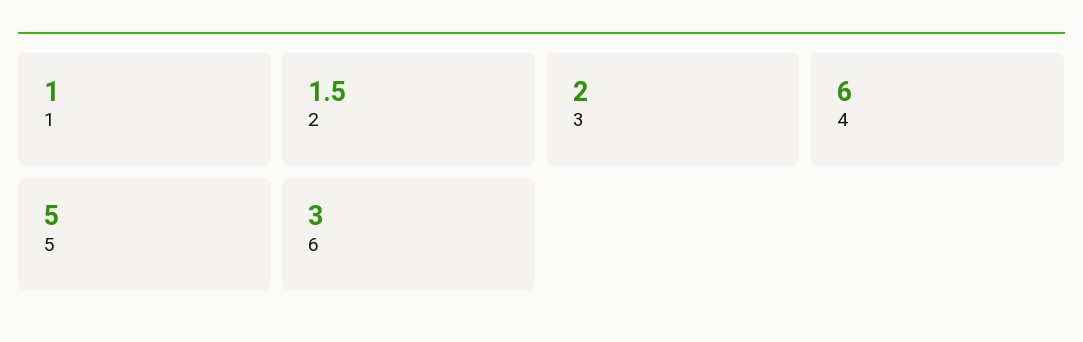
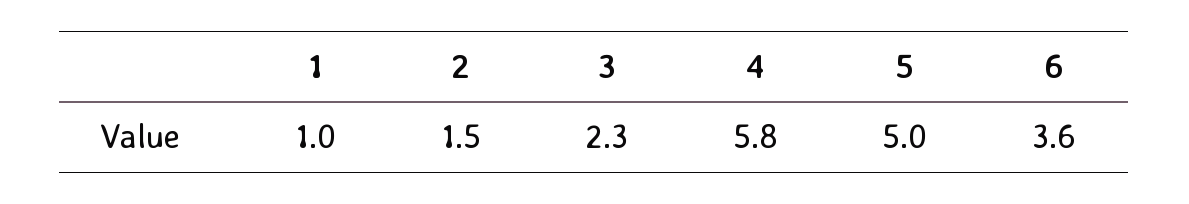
3: 2 -> 2.3
4: 6 -> 5.8
6: 3 -> 3.6

